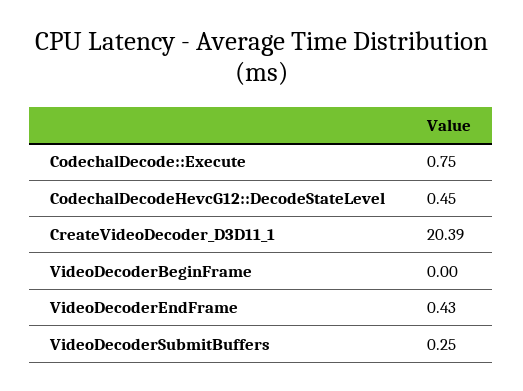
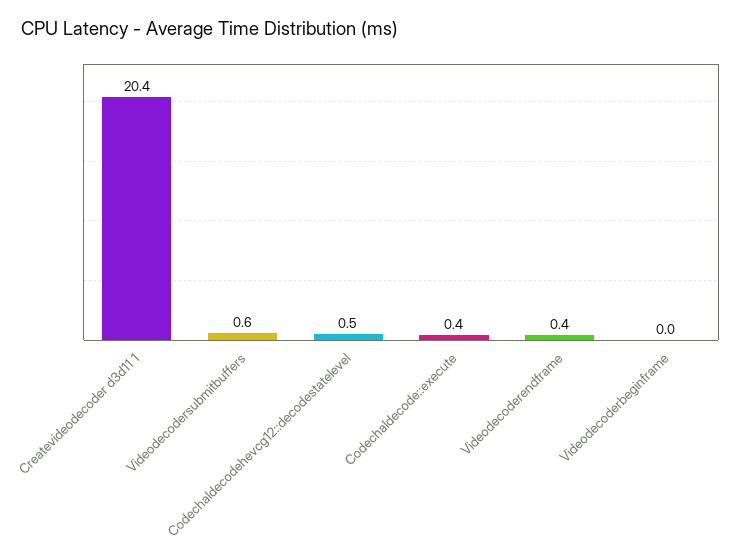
CodechalDecode::Execute: 0.75 -> 0.4
VideoDecoderSubmitBuffers: 0.25 -> 0.6

